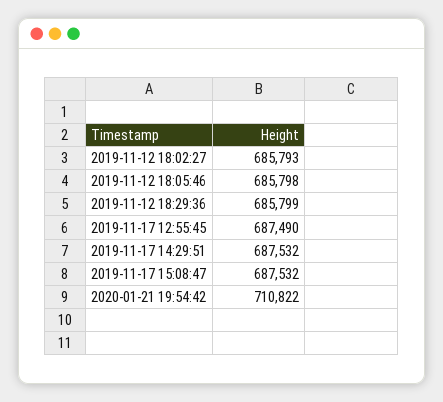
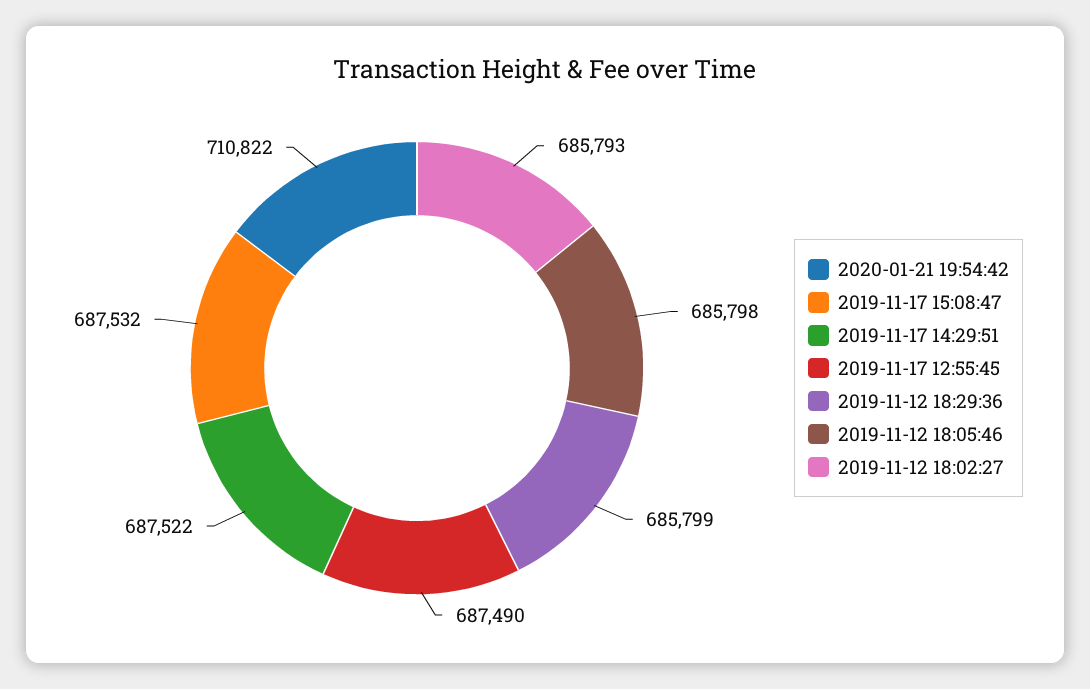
2019-11-17 14:29:51: 687532 -> 687522

